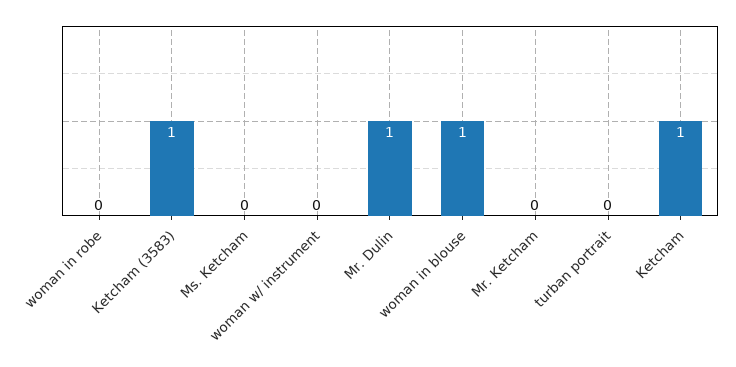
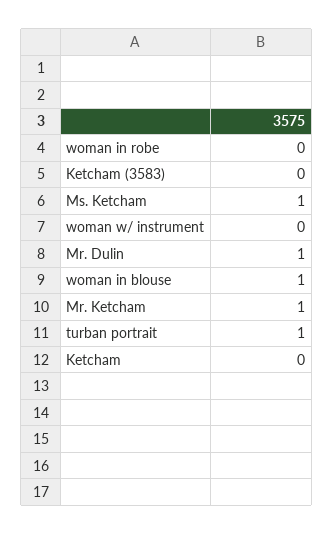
Ketcham (3583): 1 -> 0
Ms. Ketcham: 0 -> 1
Mr. Ketcham: 0 -> 1
turban portrait: 0 -> 1
Ketcham: 1 -> 0

